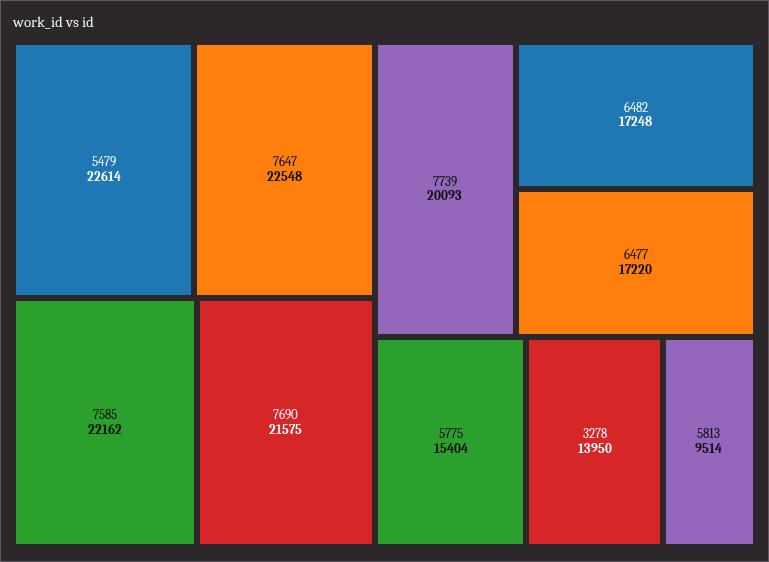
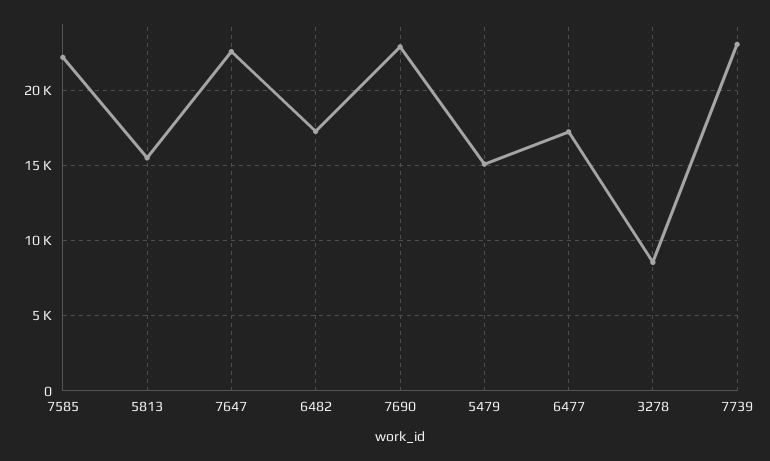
5479: 22614 -> 15000
7690: 21575 -> 23000
7739: 20093 -> 23000
5775: 15404 -> none
3278: 13950 -> 8500
5813: 9514 -> 15500

